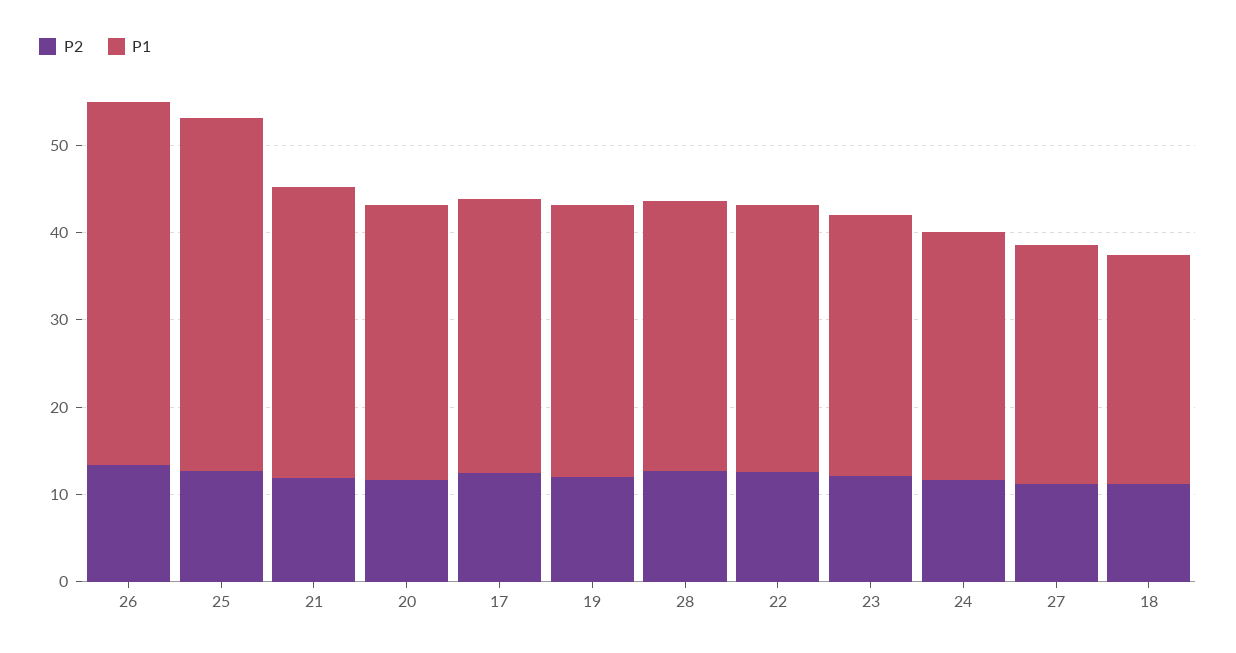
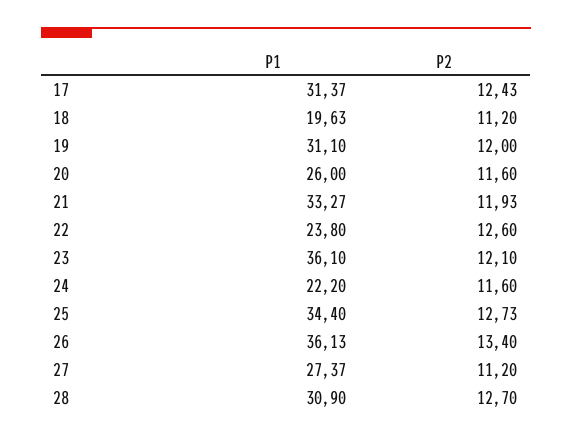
P1, 26: 42 -> 36.13
P1, 25: 40 -> 34.4
P1, 20: 32 -> 26
P1, 22: 30 -> 23.8
P1, 23: 30 -> 36.1
P1, 24: 28 -> 22.2
P1, 18: 26 -> 19.63

